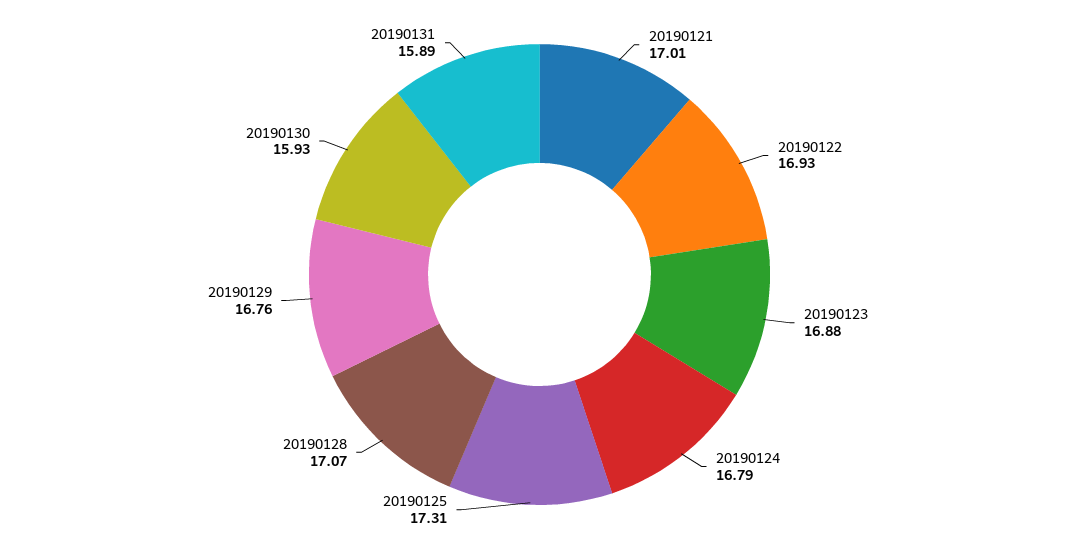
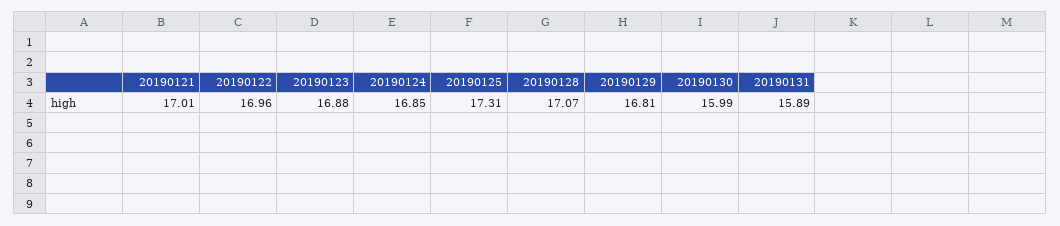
20190122: 16.93 -> 16.96
20190124: 16.79 -> 16.85
20190129: 16.76 -> 16.81
20190130: 15.93 -> 15.99

